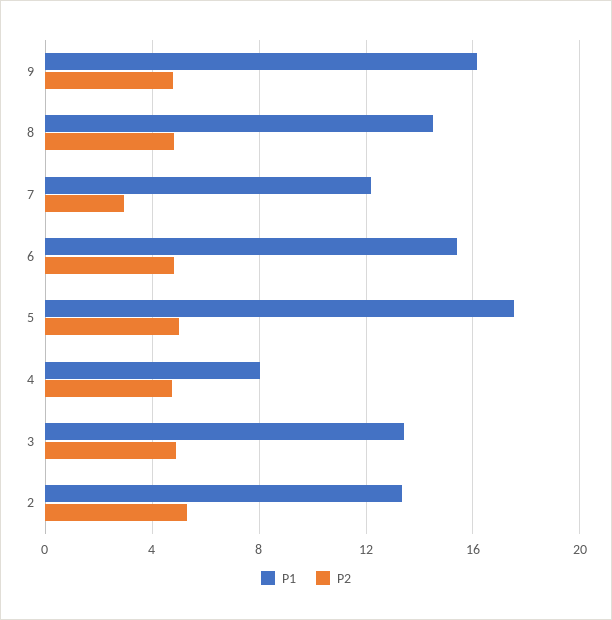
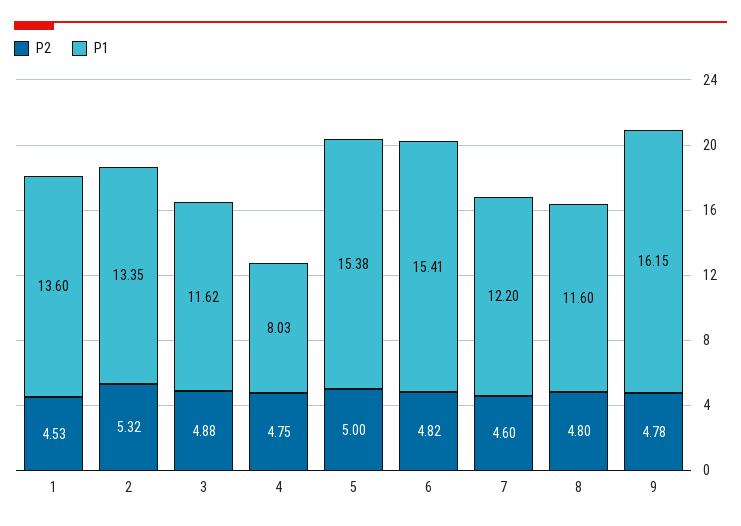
P1, 8: 14.5 -> 11.6
P2, 7: 3 -> 4.6
P1, 5: 17.5 -> 15.38
P1, 3: 13.5 -> 11.62
P2, 1: none -> 4.53
P1, 1: none -> 13.6

